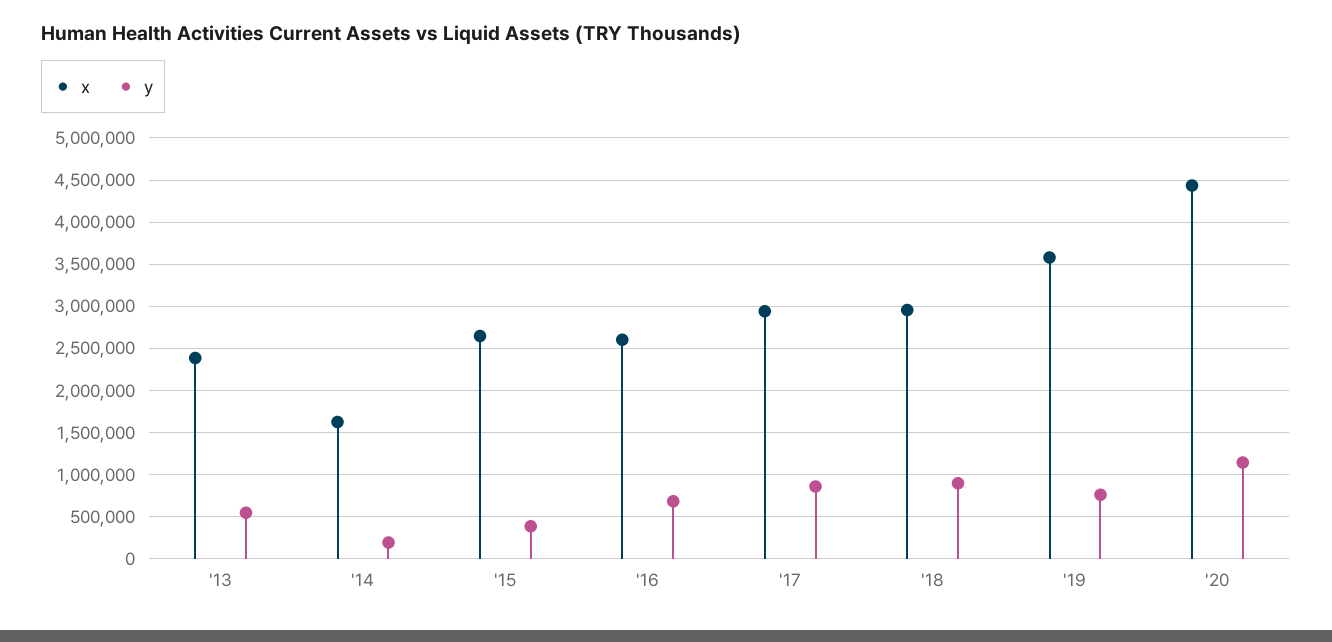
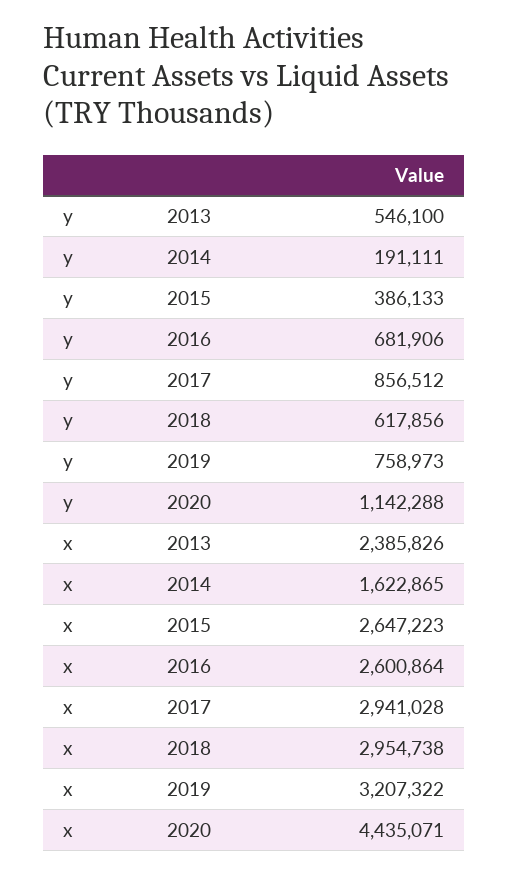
y, '18: 900000 -> 617856
x, '19: 3600000 -> 3207322

